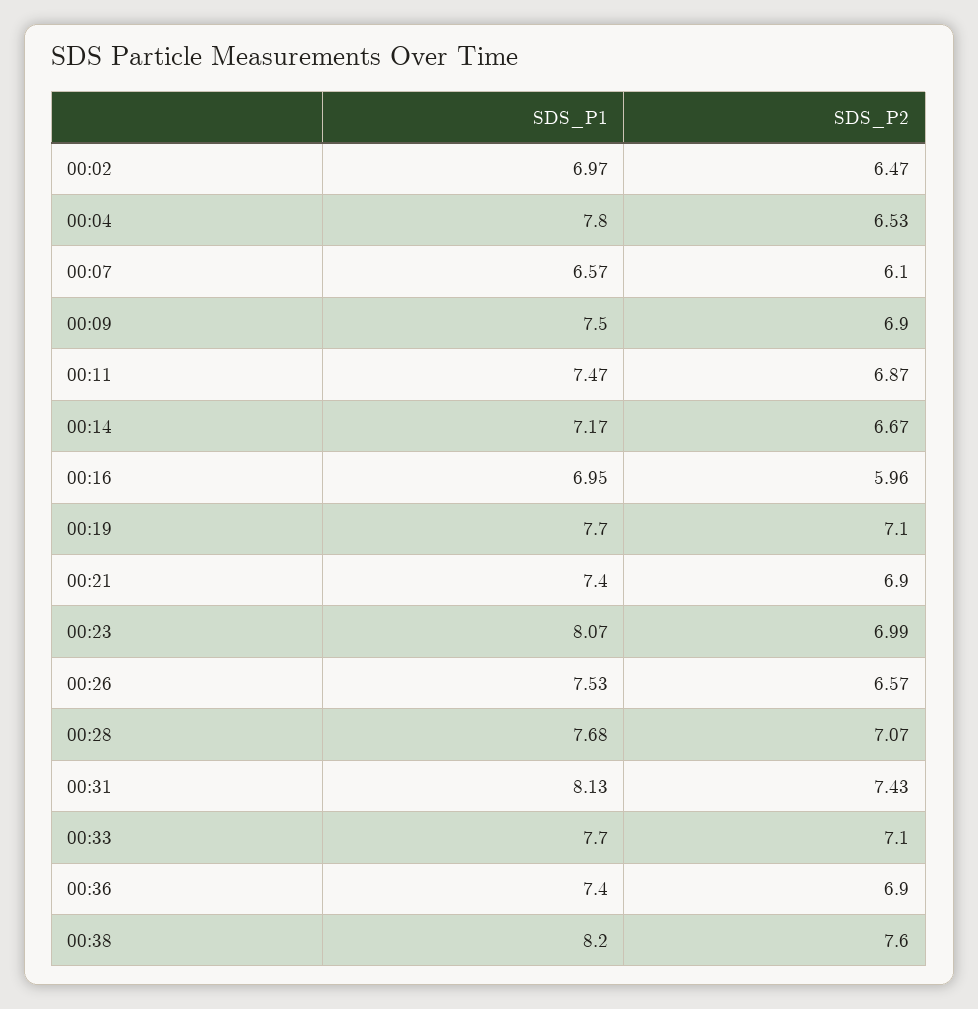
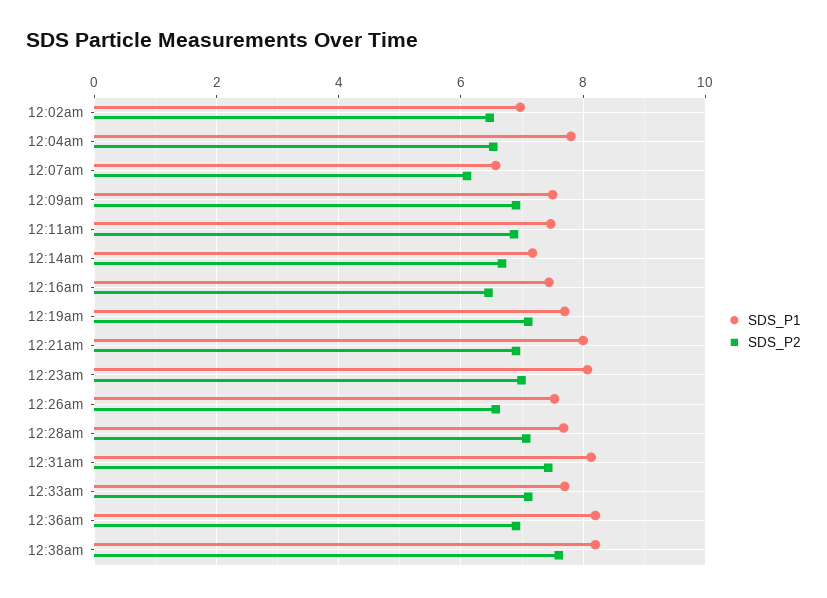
SDS_P1, 00:16: 6.95 -> 7.4
SDS_P2, 00:16: 5.96 -> 6.4
SDS_P1, 00:21: 7.4 -> 8
SDS_P1, 00:36: 7.4 -> 8.2

